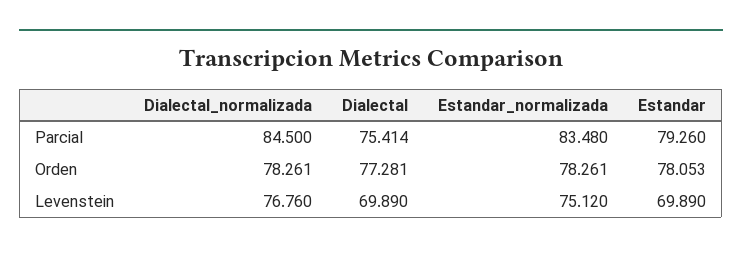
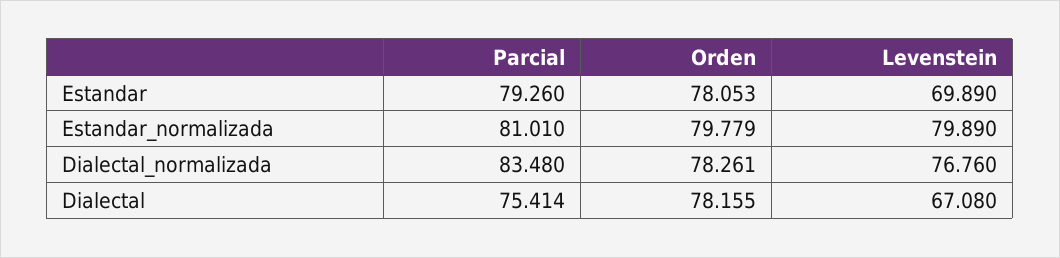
Dialectal_normalizada, Parcial: 84.5 -> 83.48
Estandar_normalizada, Parcial: 83.48 -> 81.01
Dialectal, Orden: 77.281 -> 78.155
Estandar_normalizada, Orden: 78.261 -> 79.779
Dialectal, Levenstein: 69.89 -> 67.08
Estandar_normalizada, Levenstein: 75.12 -> 79.89

